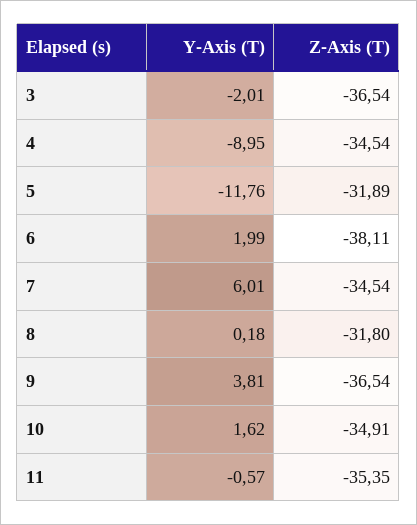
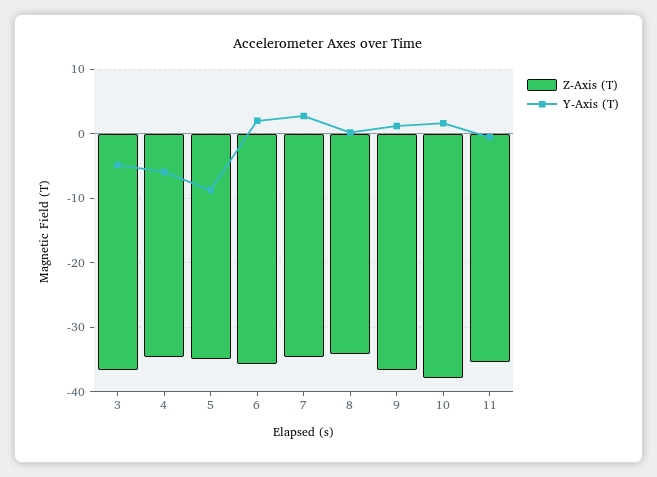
Y-Axis (T), 3: -2.01 -> -5
Y-Axis (T), 4: -8.95 -> -6
Y-Axis (T), 5: -11.76 -> -9
Z-Axis (T), 5: -31.89 -> -35
Z-Axis (T), 6: -38.11 -> -36
Y-Axis (T), 7: 6.01 -> 3
Z-Axis (T), 8: -31.8 -> -34
Y-Axis (T), 9: 3.81 -> 1
Z-Axis (T), 10: -34.91 -> -38

